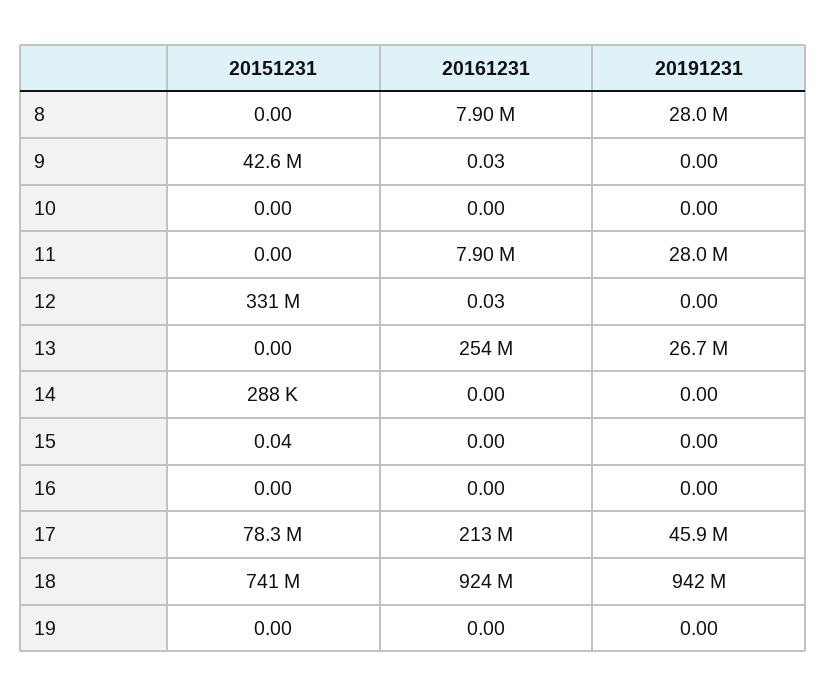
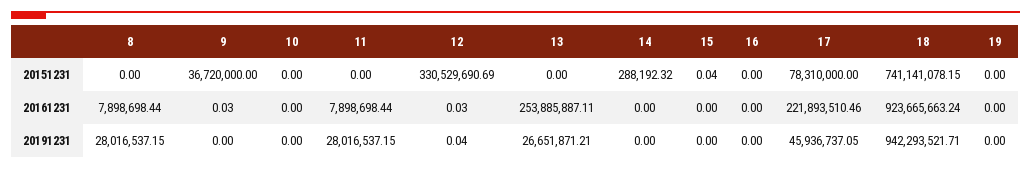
20151231, 9: 42600000 -> 36720000
20191231, 12: 0 -> 0.04
20161231, 17: 213000000 -> 221893510.46

